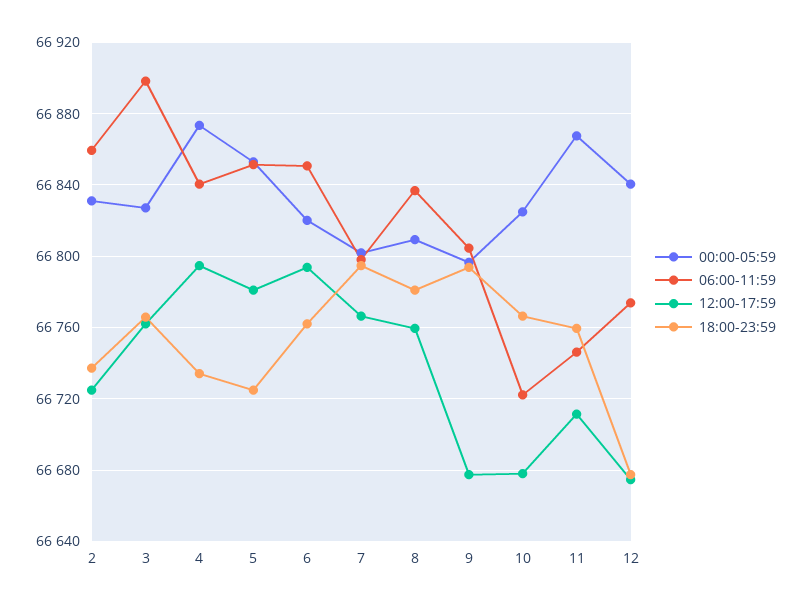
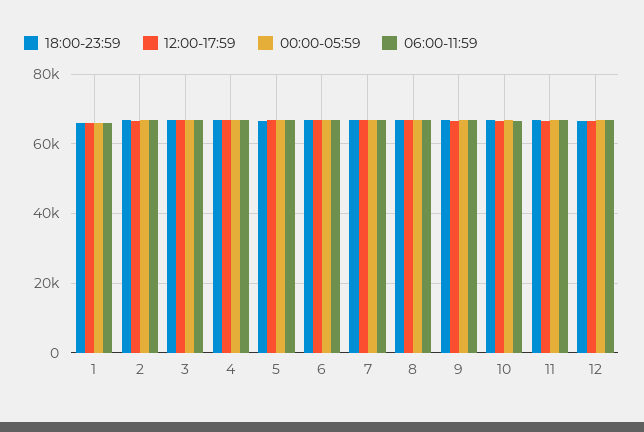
18:00-23:59, 1: none -> 66000
12:00-17:59, 1: none -> 66000
00:00-05:59, 1: none -> 66000
06:00-11:59, 1: none -> 66000

